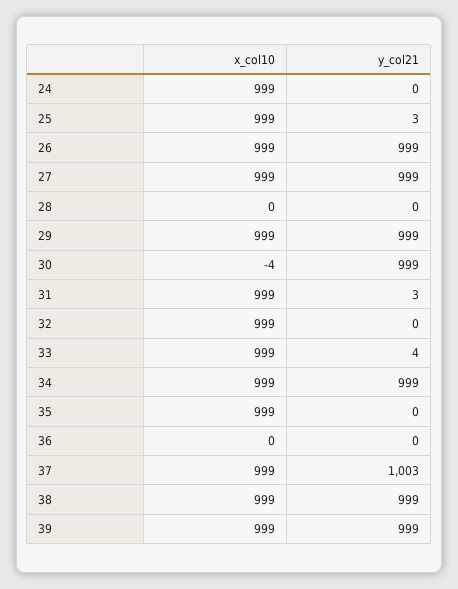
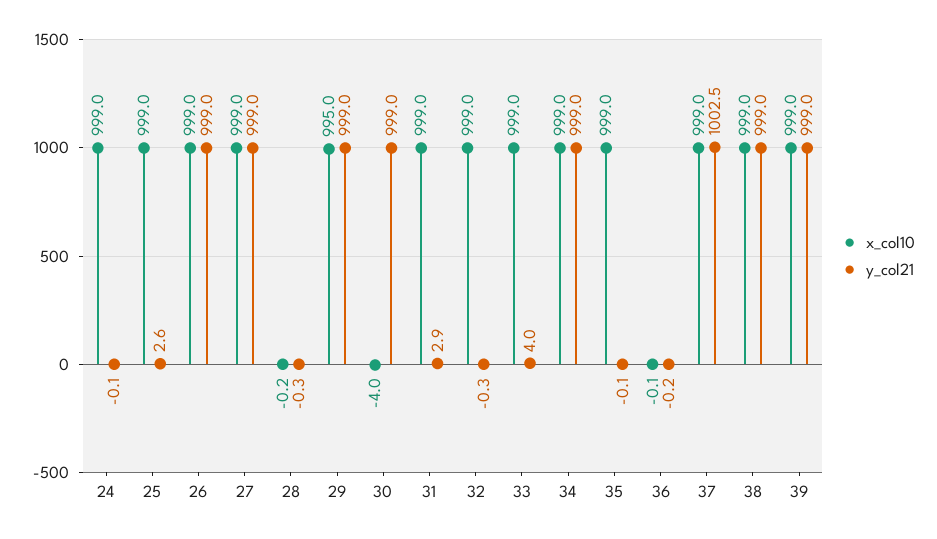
x_col10, 29: 999 -> 995

